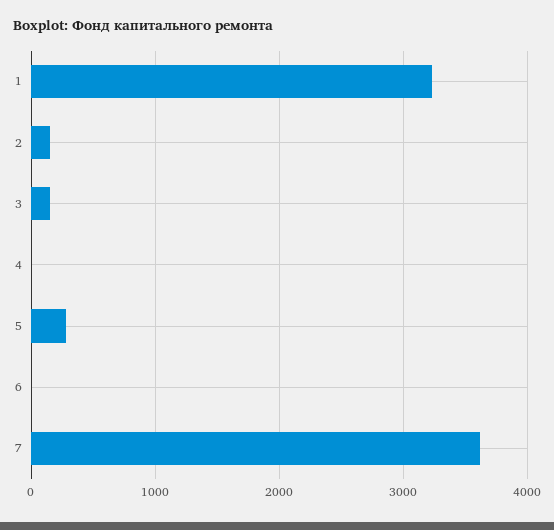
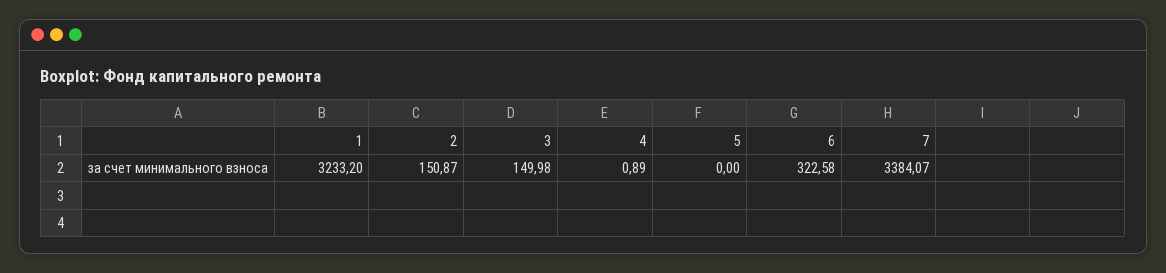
5: 300 -> 0
6: 0 -> 322.58
7: 3600 -> 3384.07

